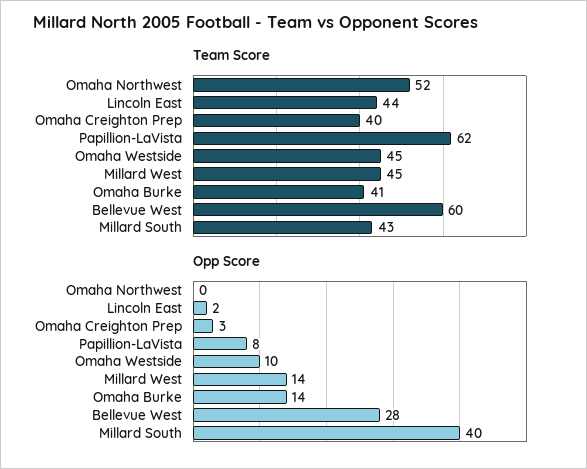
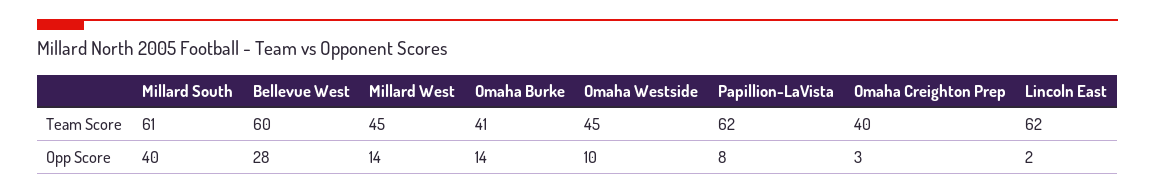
Team Score, Omaha Northwest: 52 -> none
Team Score, Lincoln East: 44 -> 62
Team Score, Millard South: 43 -> 61
Opp Score, Omaha Northwest: 0 -> none

